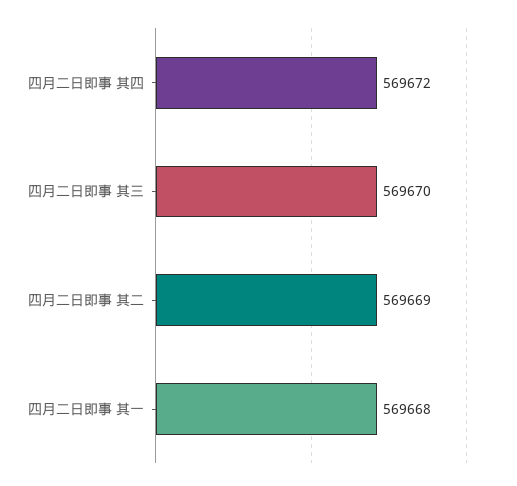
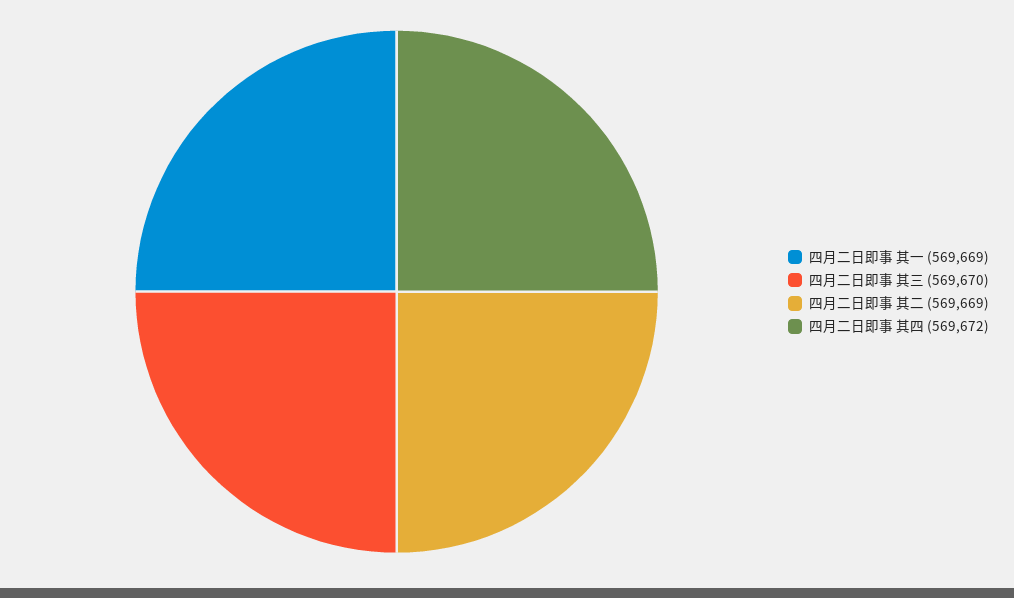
四月二日即事 其一: 569668 -> 569669

